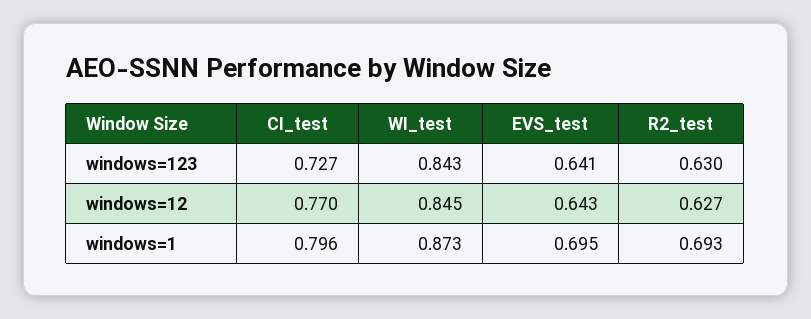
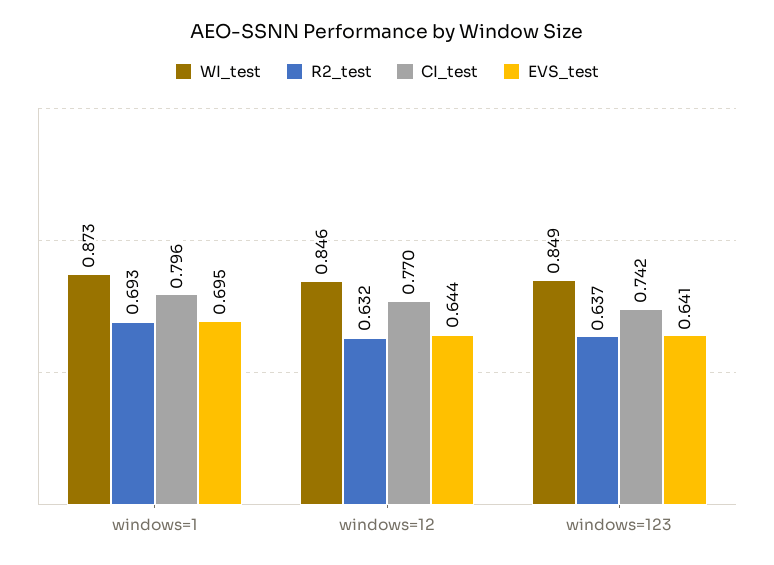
CI_test, windows=123: 0.727 -> 0.742
WI_test, windows=123: 0.843 -> 0.849
R2_test, windows=123: 0.63 -> 0.637
WI_test, windows=12: 0.845 -> 0.846
EVS_test, windows=12: 0.643 -> 0.644
R2_test, windows=12: 0.627 -> 0.632

